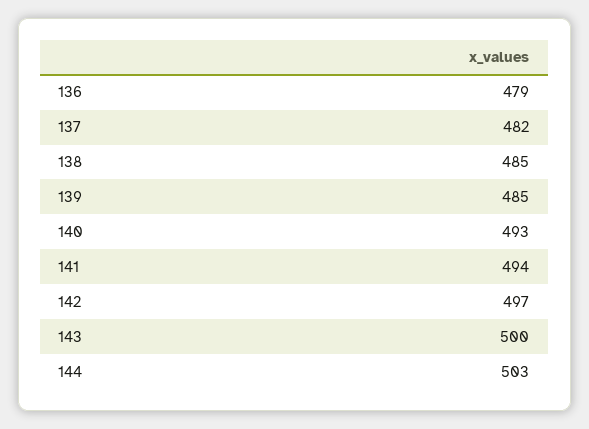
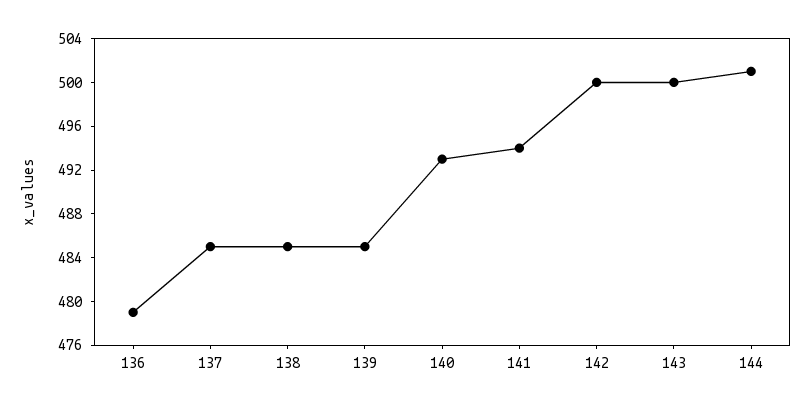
137: 482 -> 485
142: 497 -> 500
144: 503 -> 501

